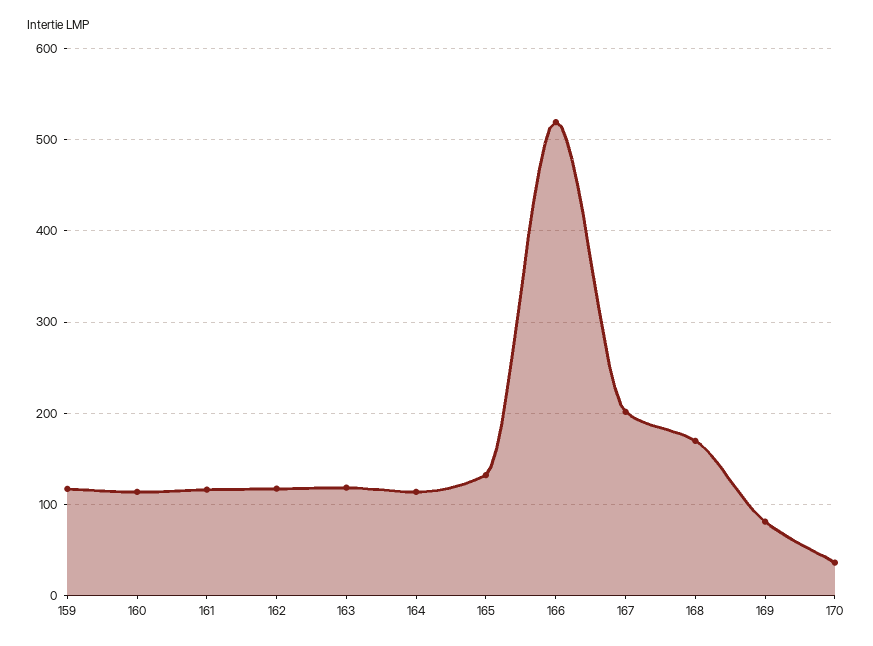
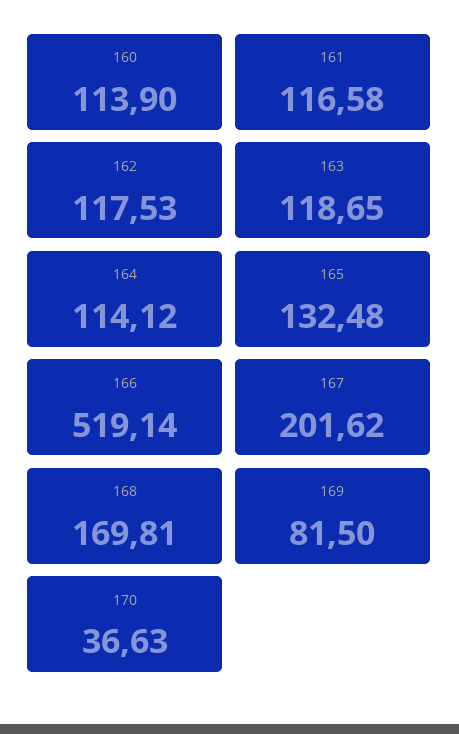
159: 120 -> none

